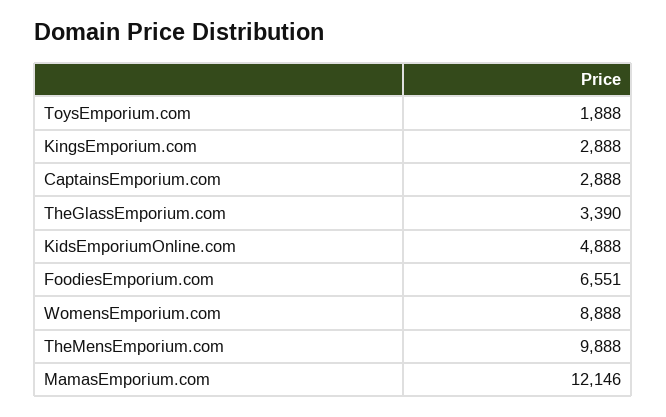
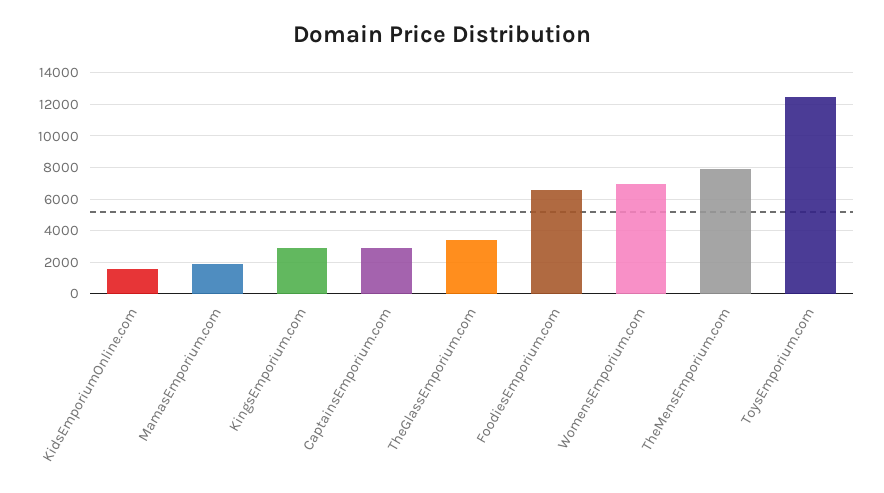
ToysEmporium.com: 1888 -> 12500
KidsEmporiumOnline.com: 4888 -> 1500
WomensEmporium.com: 8888 -> 7000
TheMensEmporium.com: 9888 -> 8000
MamasEmporium.com: 12146 -> 2000

